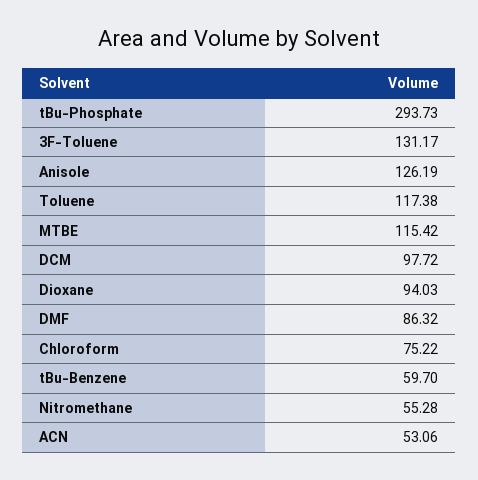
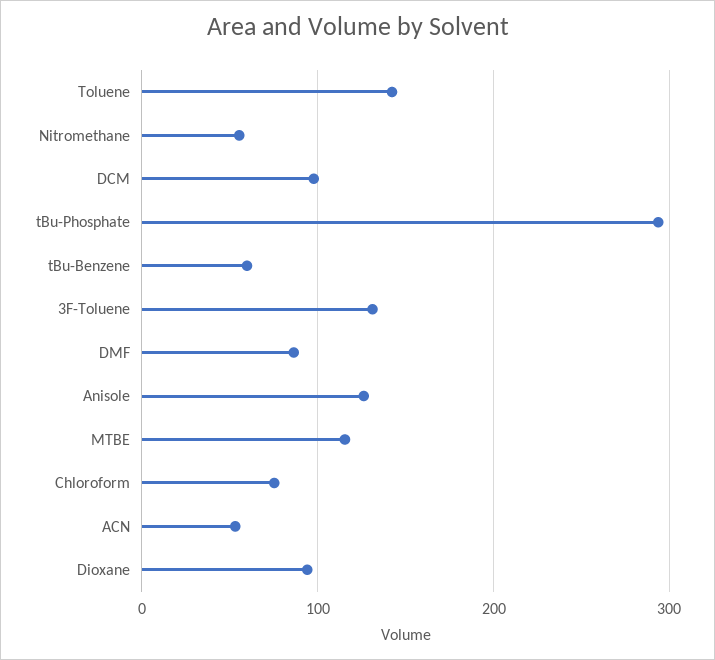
Toluene: 117.38 -> 140

